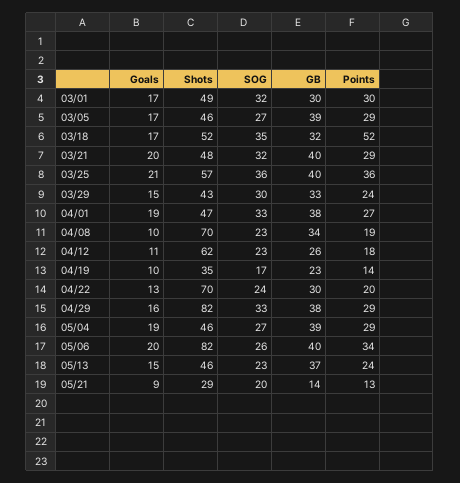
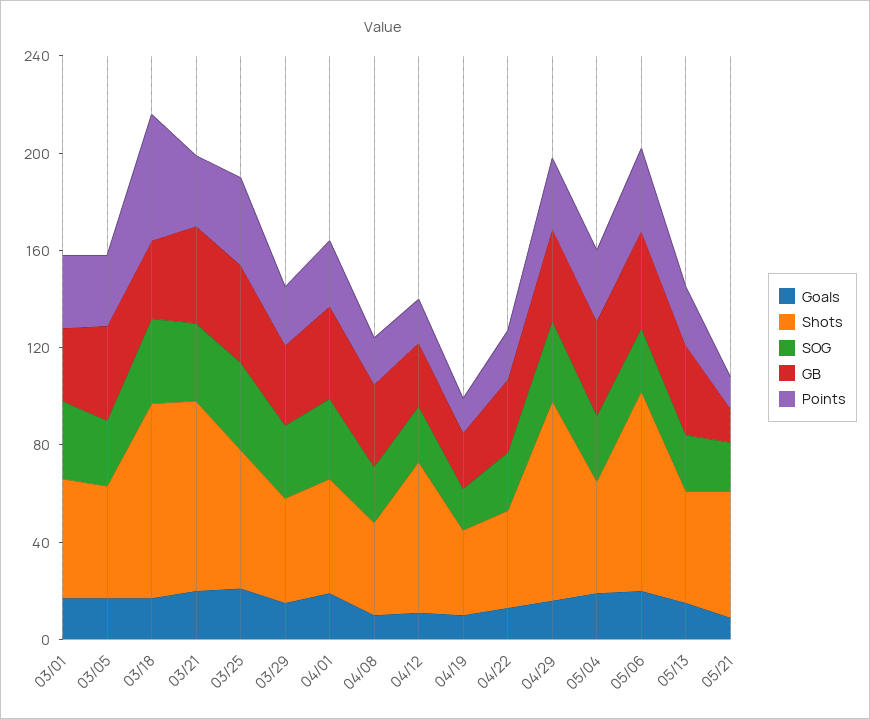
Shots, 03/18: 52 -> 80
Shots, 03/21: 48 -> 80
Shots, 04/08: 70 -> 40
Shots, 04/22: 70 -> 40
Shots, 05/21: 29 -> 50

